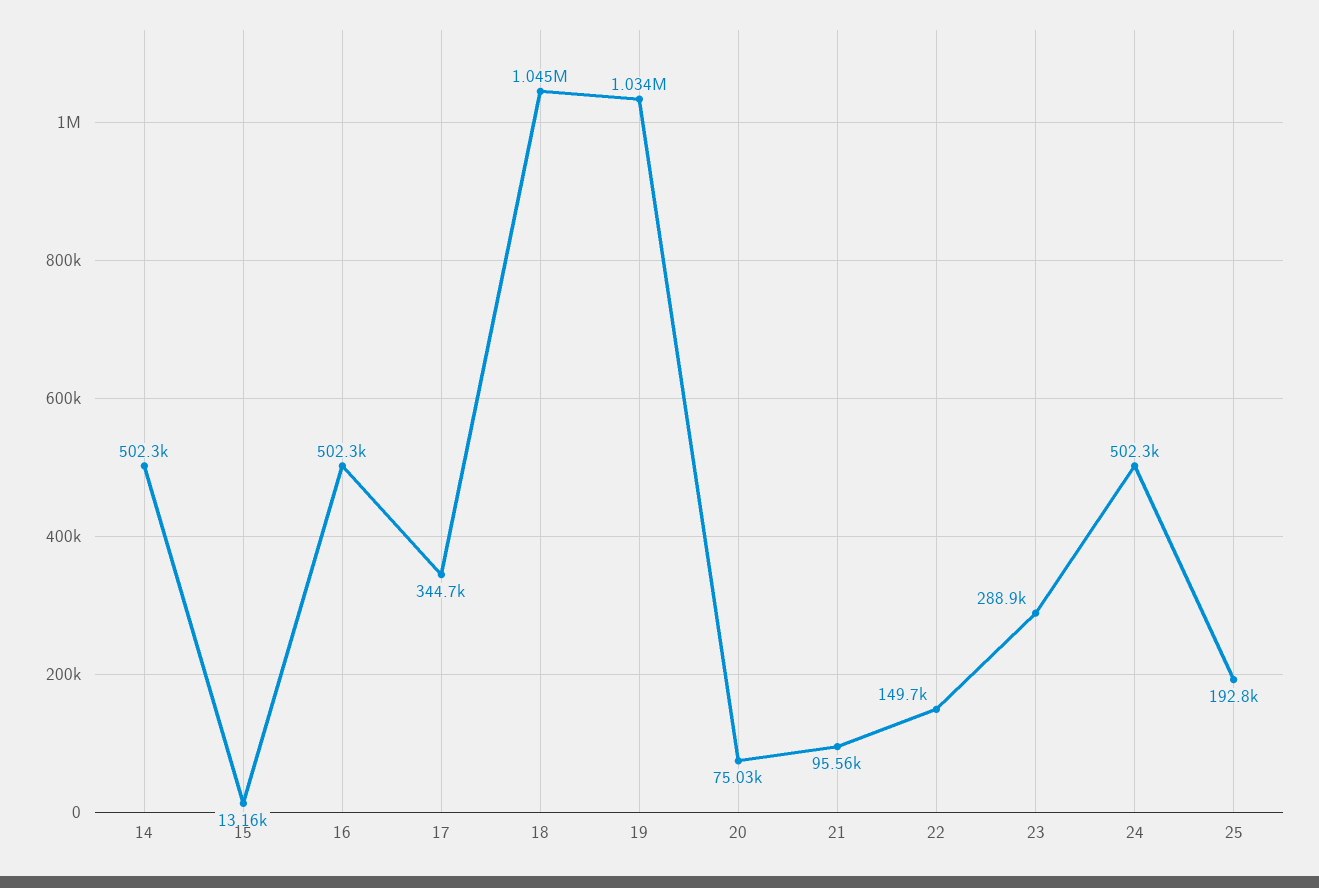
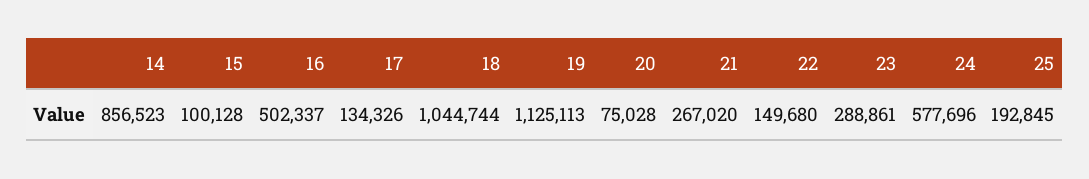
14: 502300 -> 856523
15: 13160 -> 100128
17: 344700 -> 134326
19: 1034000 -> 1125113
21: 95560 -> 267020
24: 502300 -> 577696

